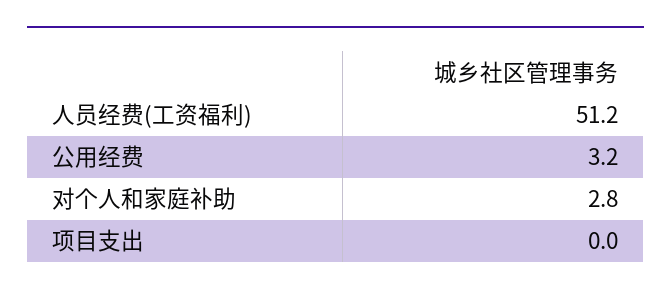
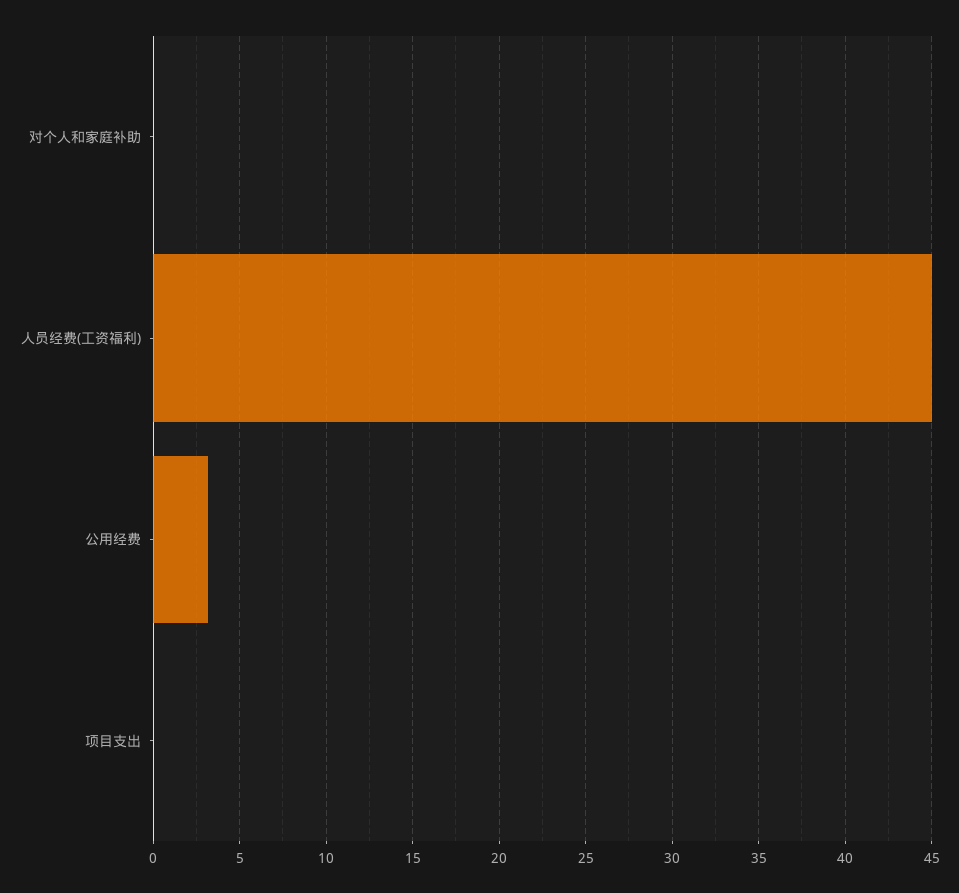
人员经费(工资福利): 51.2 -> 45
对个人和家庭补助: 2.8 -> 0

